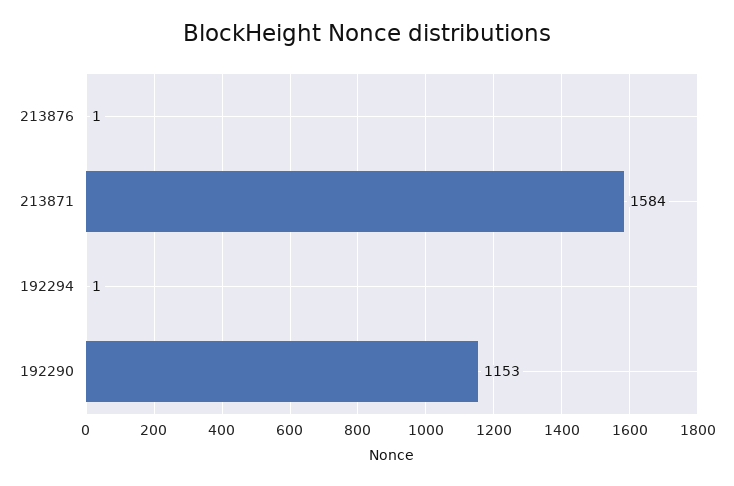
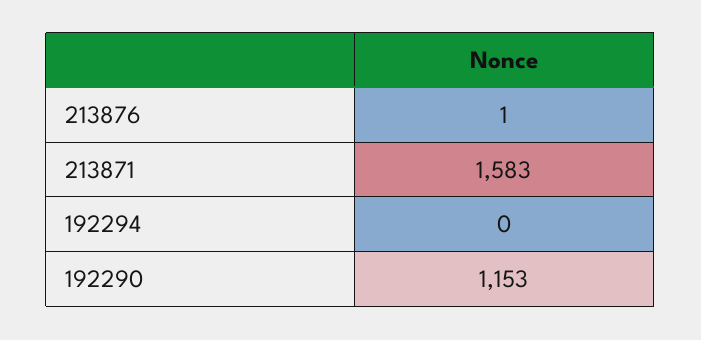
213871: 1584 -> 1583
192294: 1 -> 0

